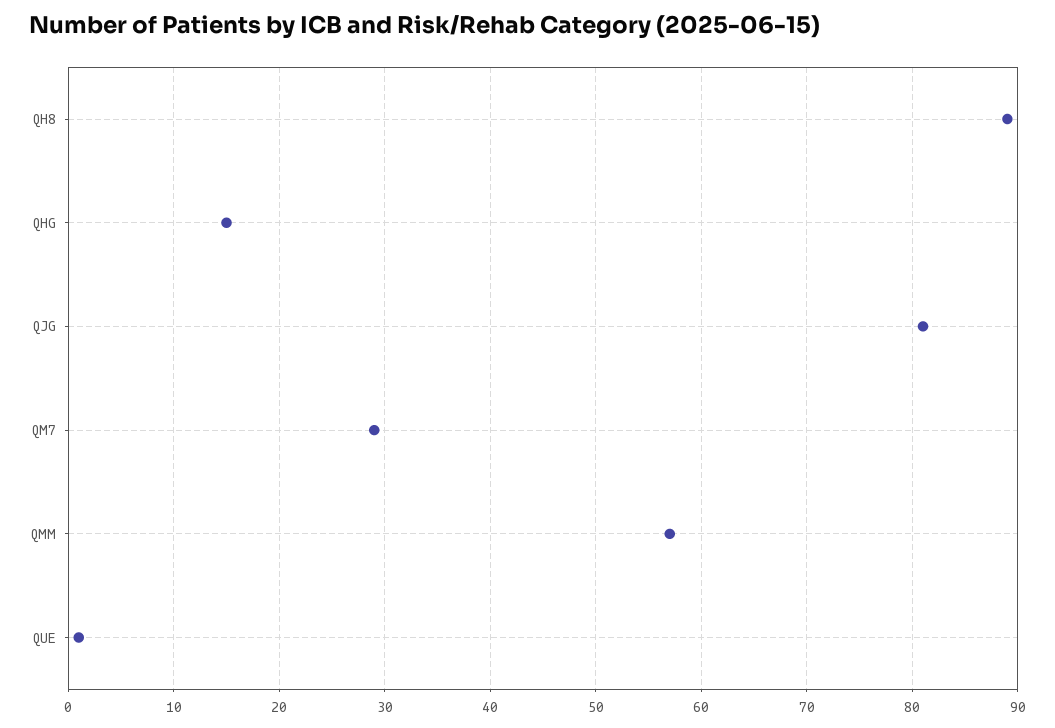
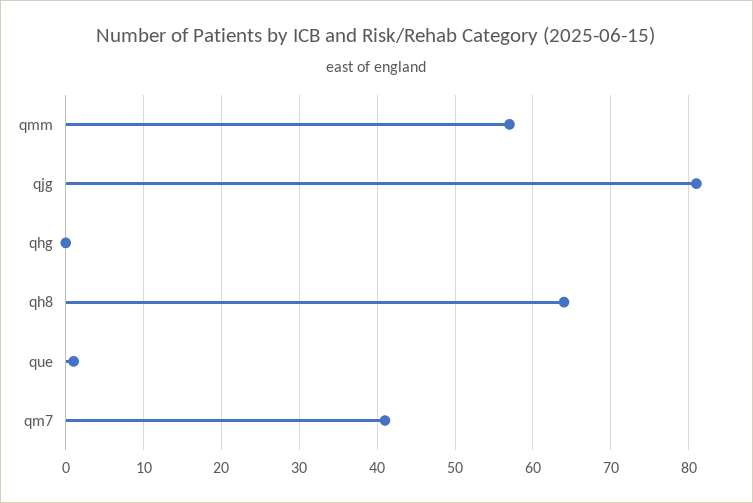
QH8: 89 -> 64
QHG: 15 -> 0
QM7: 29 -> 41

